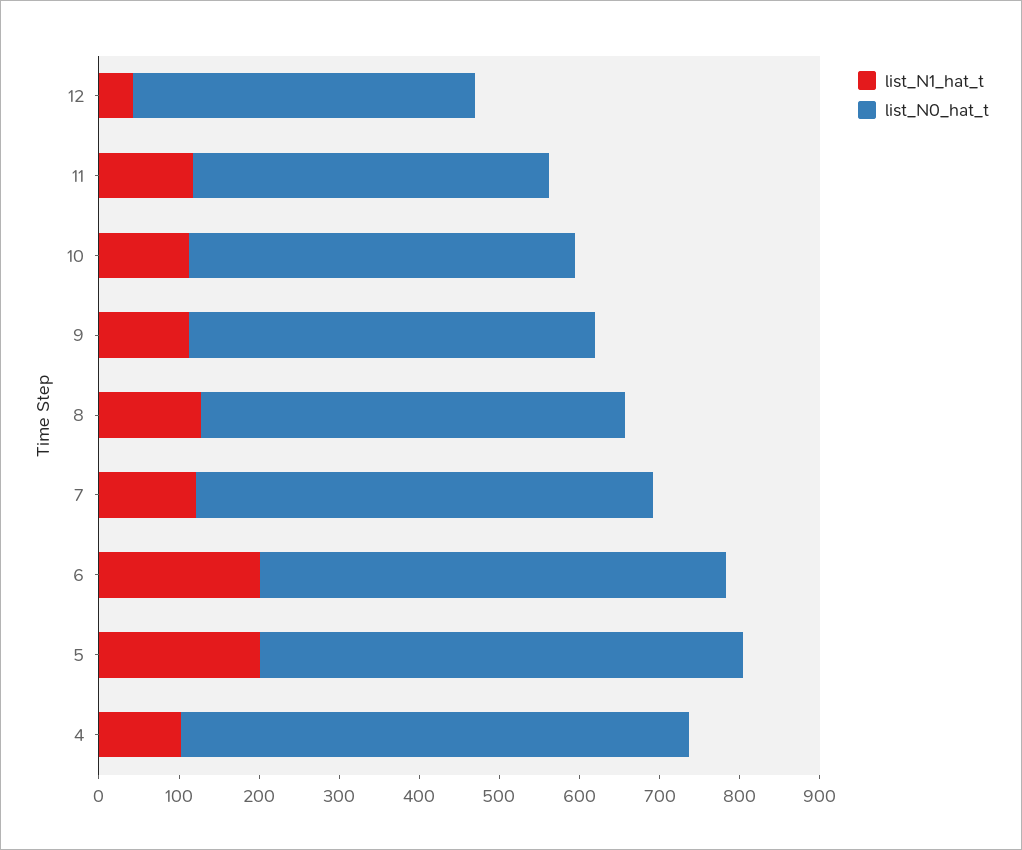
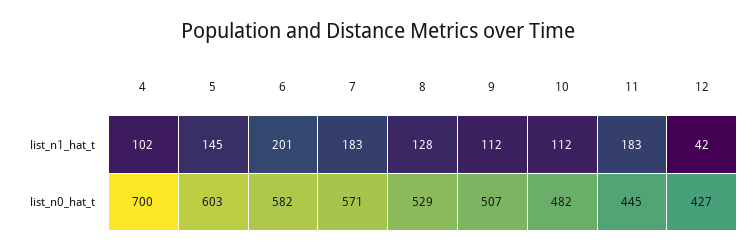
list_N1_hat_t, 11: 120 -> 183
list_N1_hat_t, 7: 120 -> 183
list_N1_hat_t, 5: 200 -> 145
list_N0_hat_t, 4: 640 -> 700

